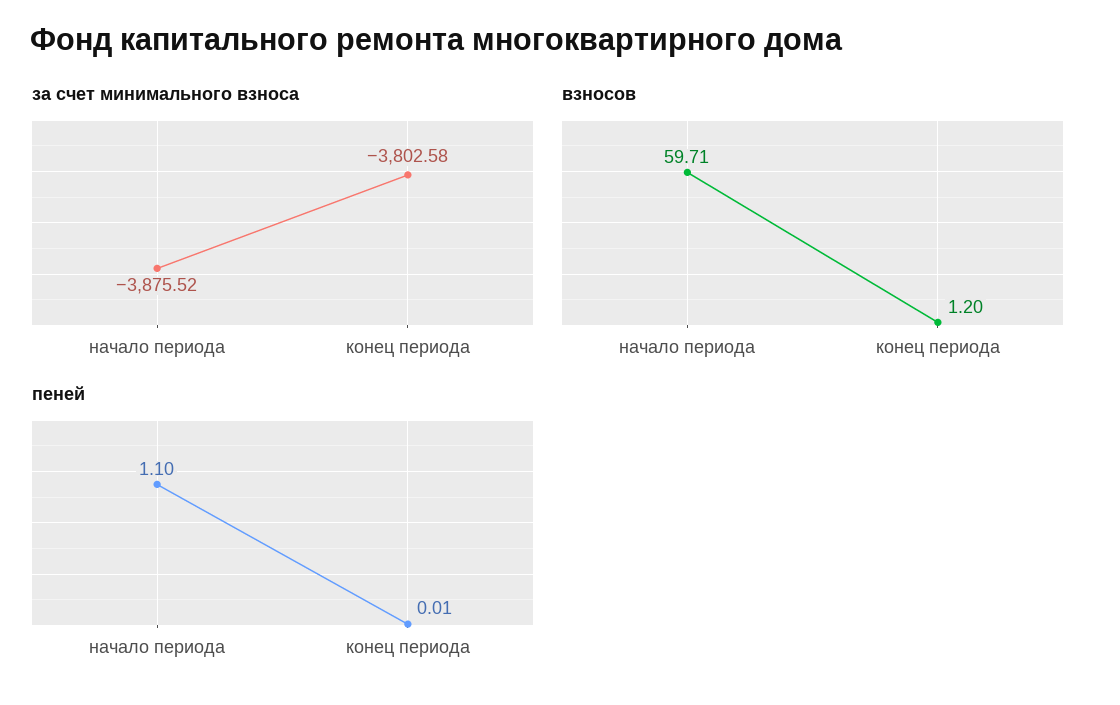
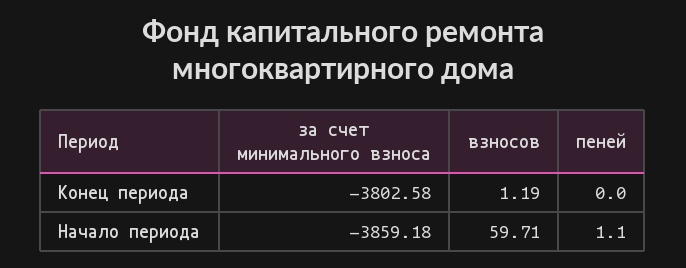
за счет минимального взноса, начало периода: -3875.52 -> -3859.18
взносов, конец периода: 1.2 -> 1.19
пеней, конец периода: 0.01 -> 0

